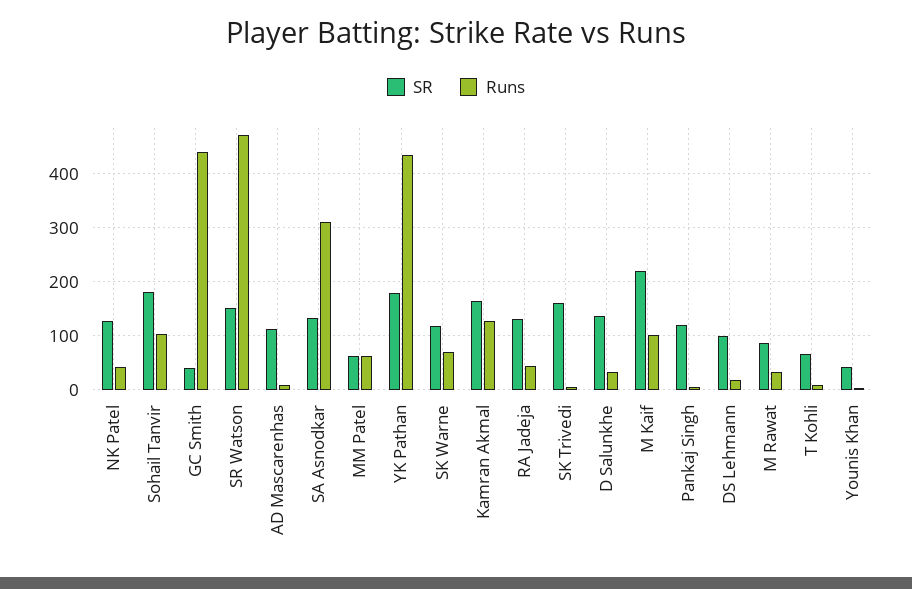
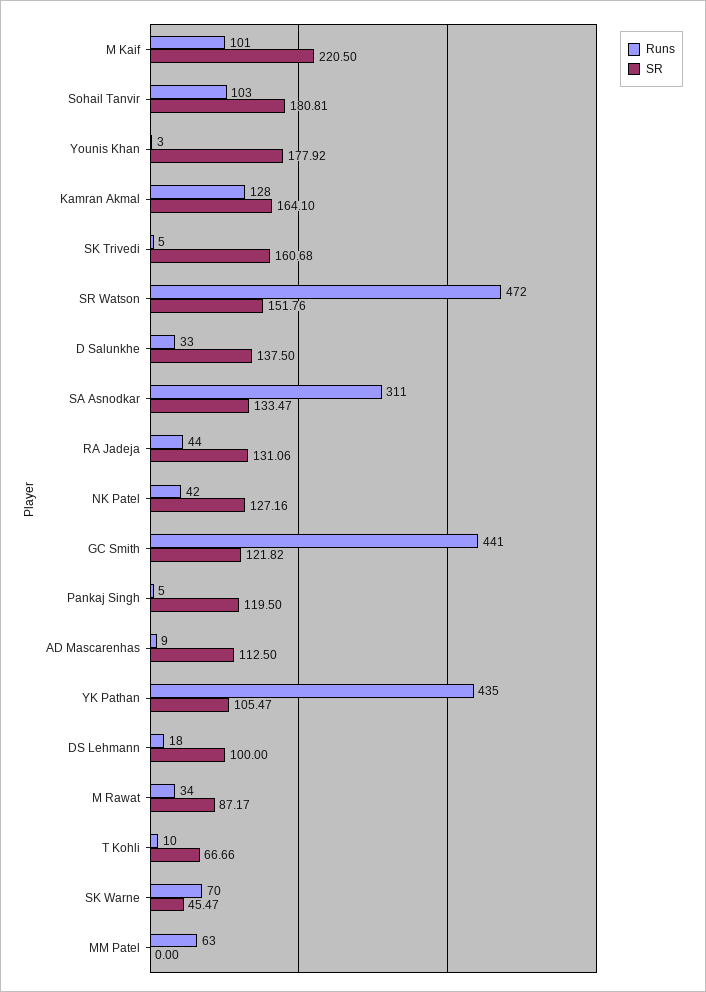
SR, GC Smith: 40 -> 121.82
SR, MM Patel: 60 -> 0
SR, YK Pathan: 180 -> 105.47
SR, SK Warne: 120 -> 45.47
SR, Younis Khan: 40 -> 177.92

